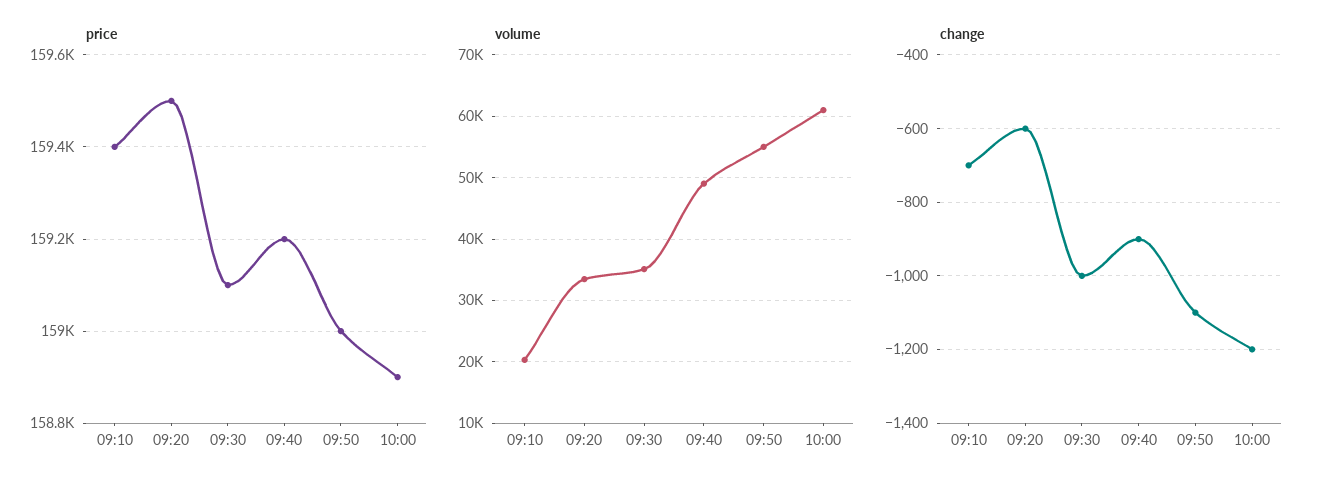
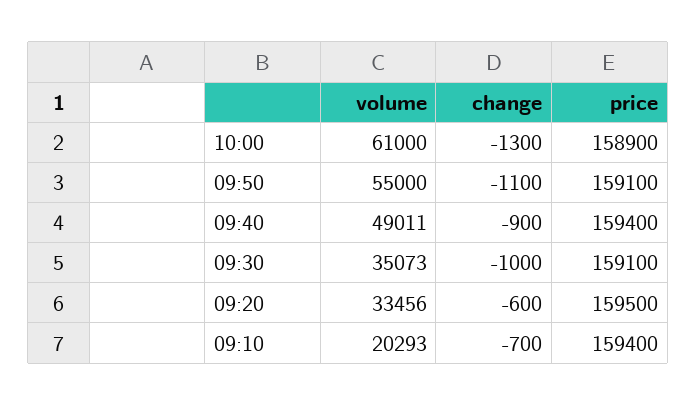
price, 09:40: 159200 -> 159400
price, 09:50: 159000 -> 159100
change, 10:00: -1200 -> -1300

